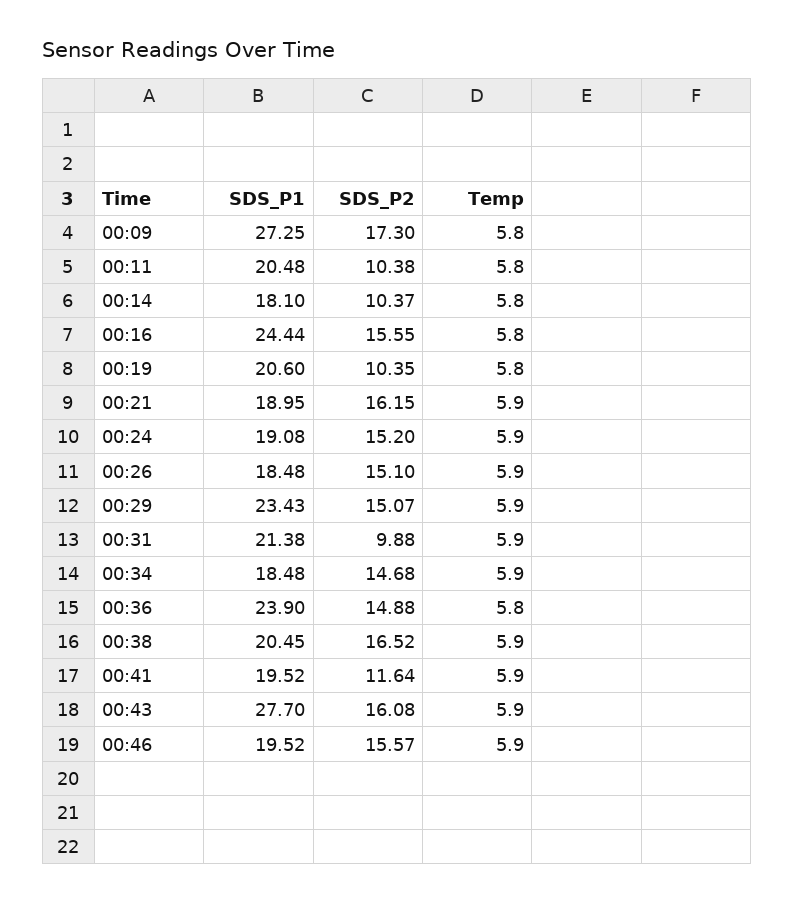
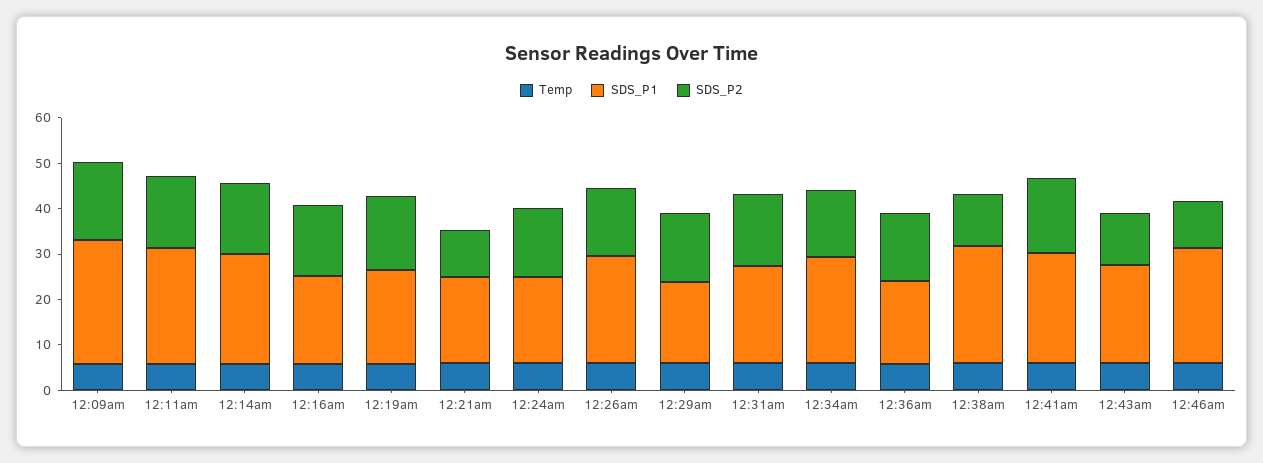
SDS_P1, 00:11: 20.48 -> 26
SDS_P2, 00:11: 10.38 -> 16
SDS_P1, 00:14: 18.1 -> 24
SDS_P2, 00:14: 10.37 -> 16
SDS_P1, 00:16: 24.44 -> 20
SDS_P2, 00:19: 10.35 -> 16
SDS_P2, 00:21: 16.15 -> 10
SDS_P1, 00:26: 18.48 -> 24
SDS_P1, 00:29: 23.43 -> 18
SDS_P2, 00:31: 9.88 -> 16
SDS_P1, 00:34: 18.48 -> 24
SDS_P1, 00:36: 23.9 -> 18
SDS_P1, 00:38: 20.45 -> 26
SDS_P2, 00:38: 16.52 -> 12
SDS_P1, 00:41: 19.52 -> 24
SDS_P2, 00:41: 11.64 -> 16
SDS_P1, 00:43: 27.7 -> 22
SDS_P2, 00:43: 16.08 -> 12
SDS_P1, 00:46: 19.52 -> 26
SDS_P2, 00:46: 15.57 -> 10

